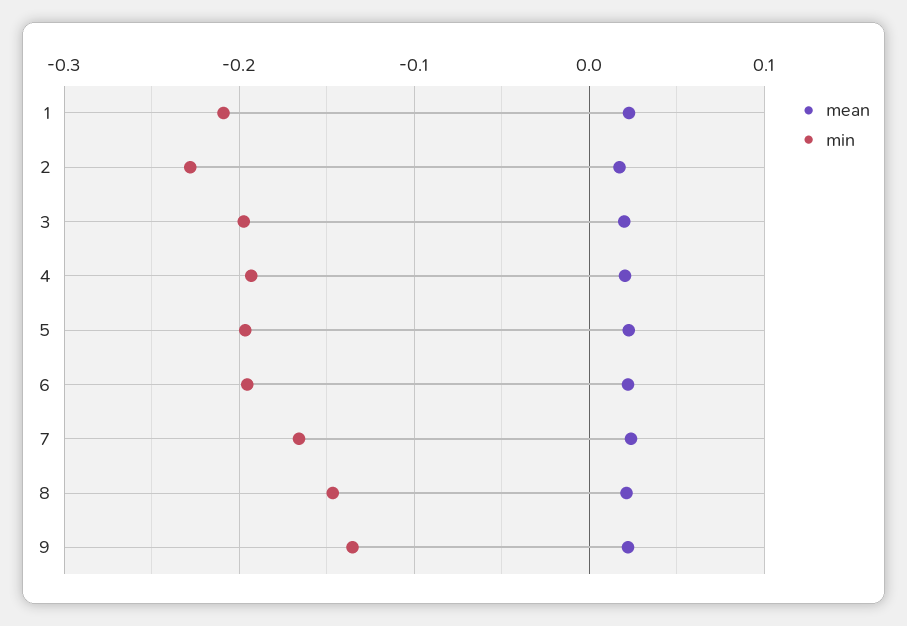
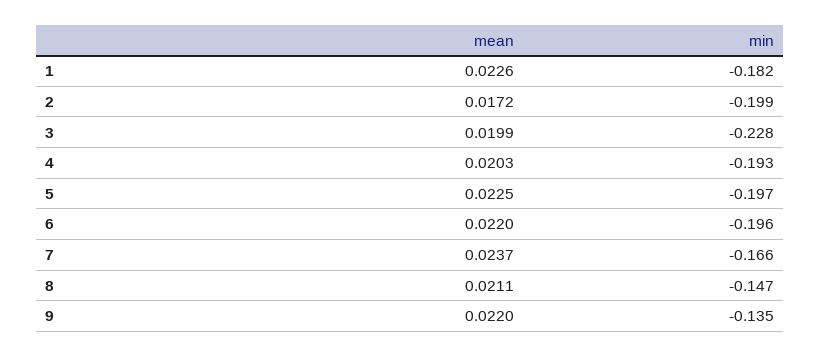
min, 1: -0.21 -> -0.182
min, 2: -0.23 -> -0.199
min, 3: -0.2 -> -0.228

